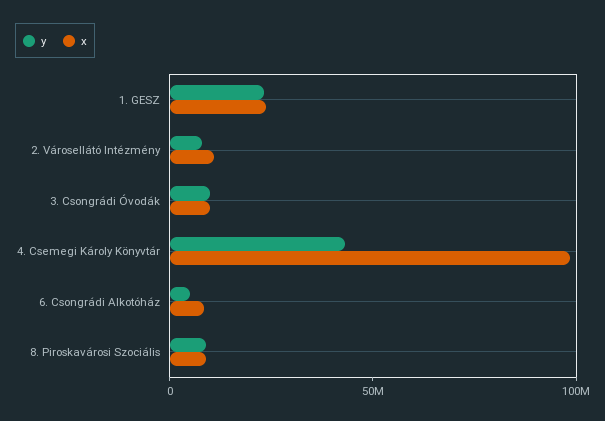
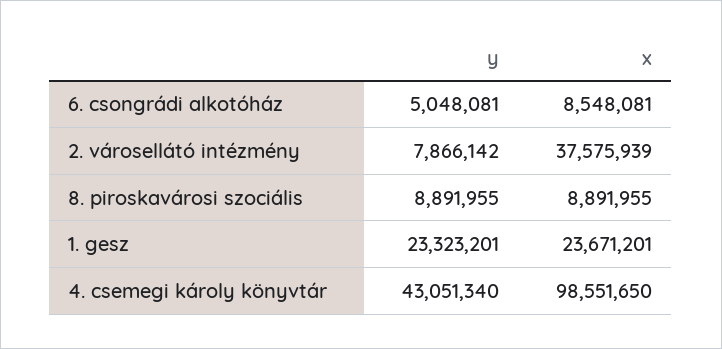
x, 2. Városellátó Intézmény: 10000000 -> 37575939
y, 3. Csongrádi Óvodák: 10000000 -> none
x, 3. Csongrádi Óvodák: 10000000 -> none

